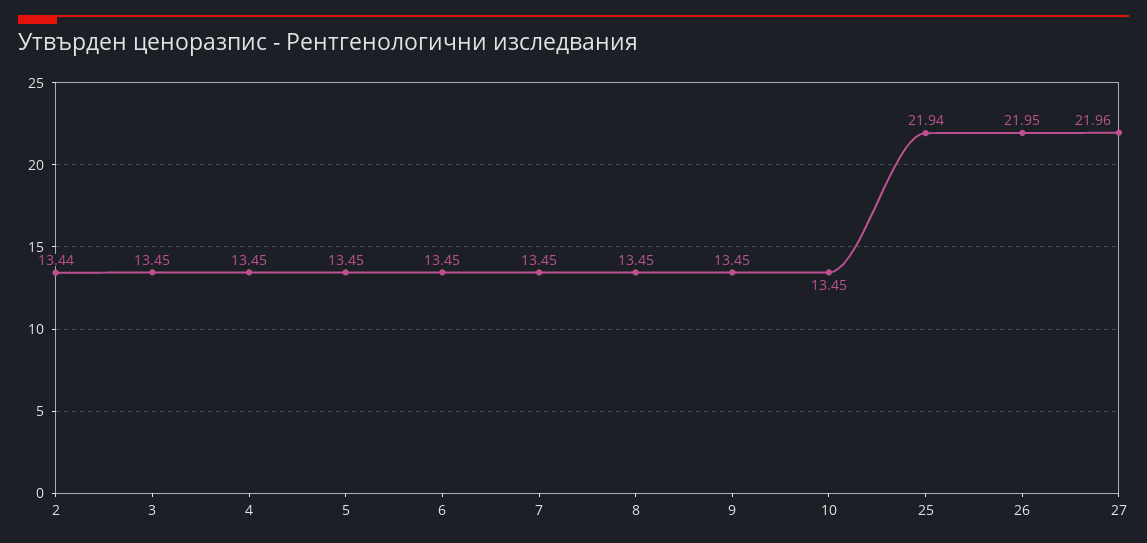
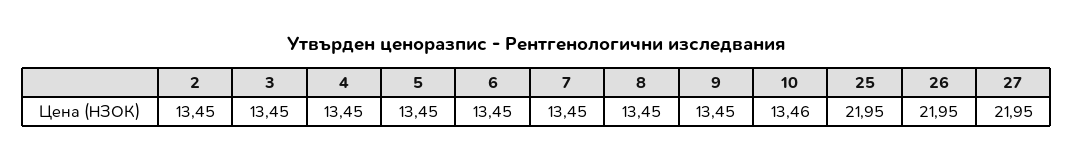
2: 13.44 -> 13.45
10: 13.45 -> 13.46
25: 21.94 -> 21.95
27: 21.96 -> 21.95

